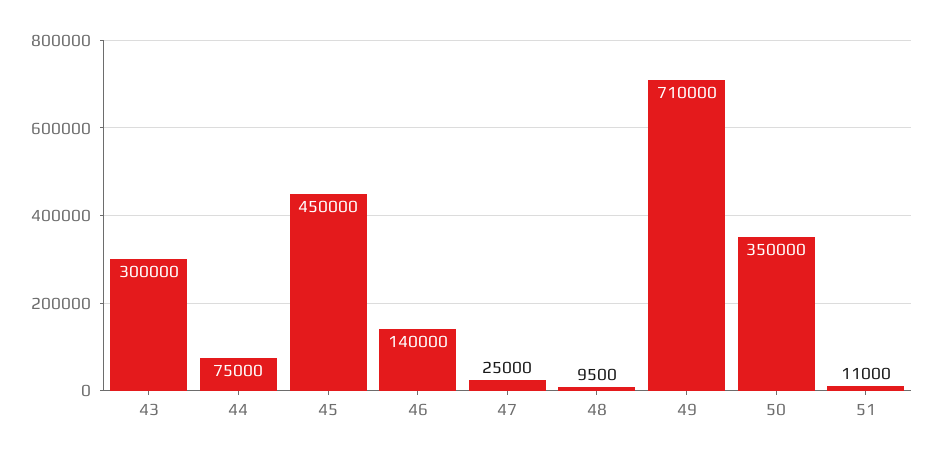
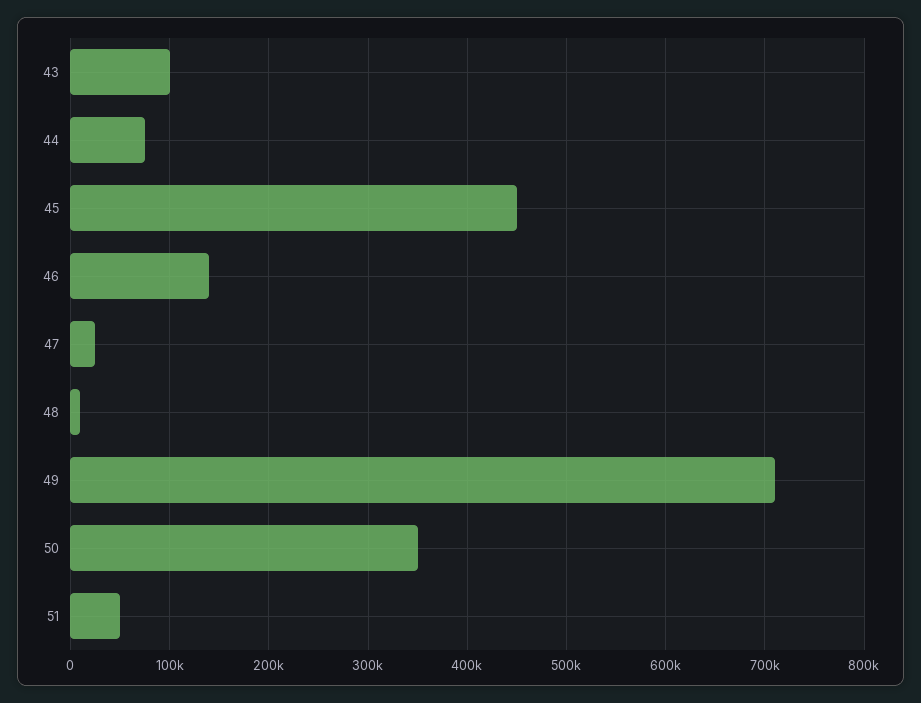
43: 300000 -> 100000
51: 11000 -> 50000

